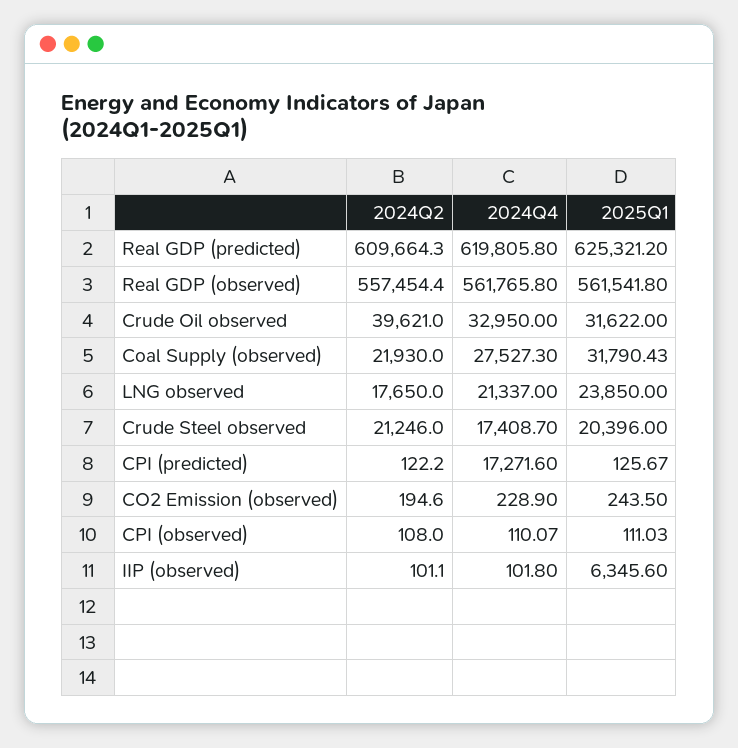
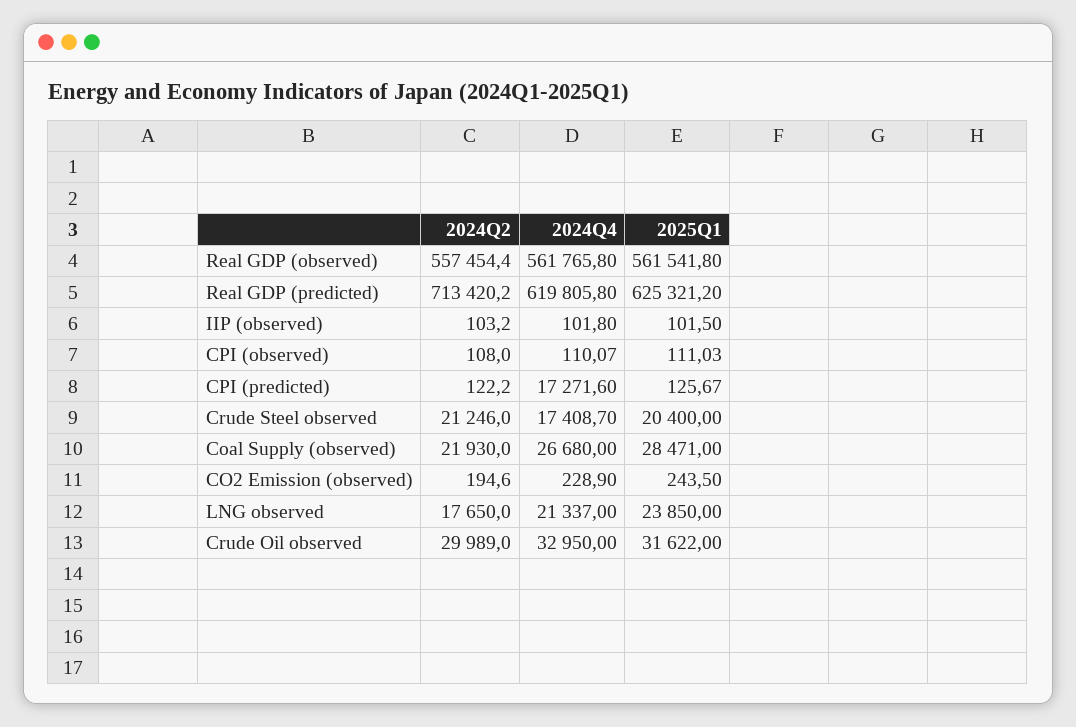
2024Q2, Real GDP (predicted): 609664.3 -> 713420.2
2024Q2, Crude Oil observed: 39621 -> 29989
2024Q4, Coal Supply (observed): 27527.3 -> 26680
2025Q1, Coal Supply (observed): 31790.43 -> 28471
2025Q1, Crude Steel observed: 20396 -> 20400
2024Q2, IIP (observed): 101.1 -> 103.2
2025Q1, IIP (observed): 6345.6 -> 101.5

